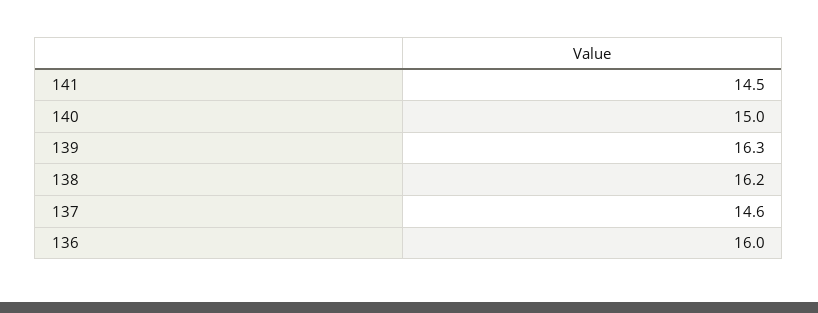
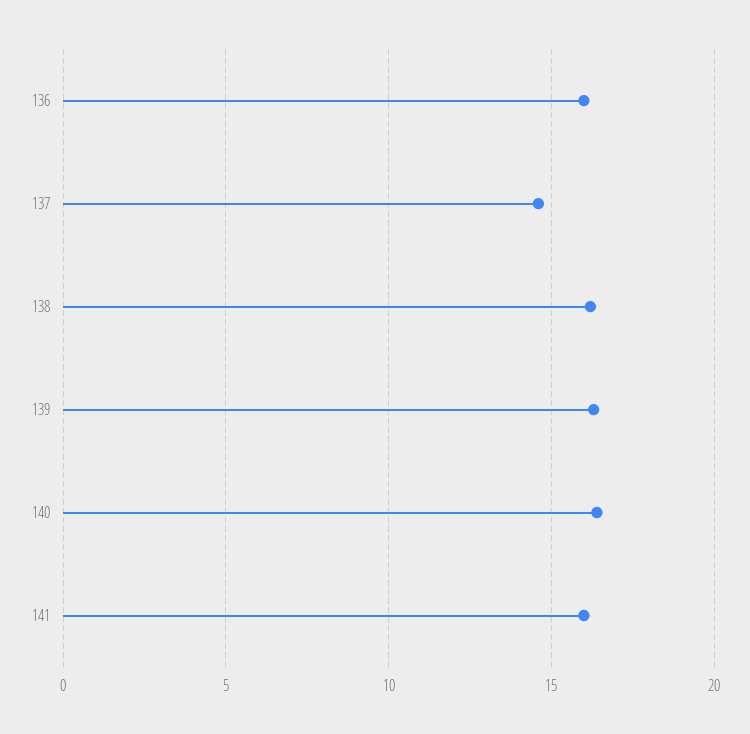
141: 14.5 -> 16
140: 15 -> 16.5

